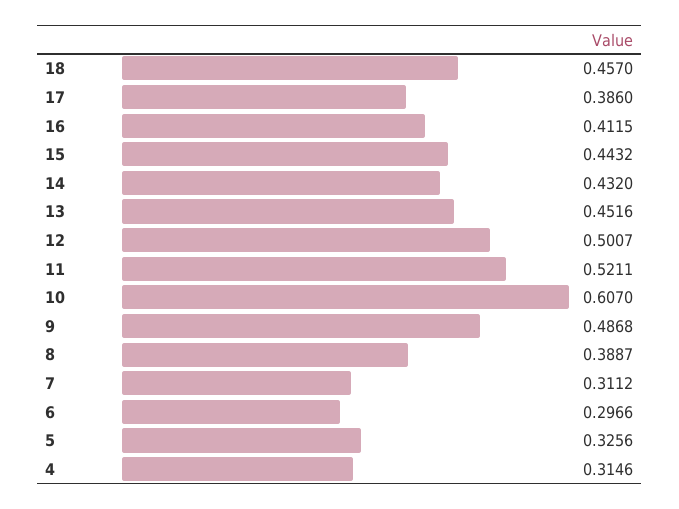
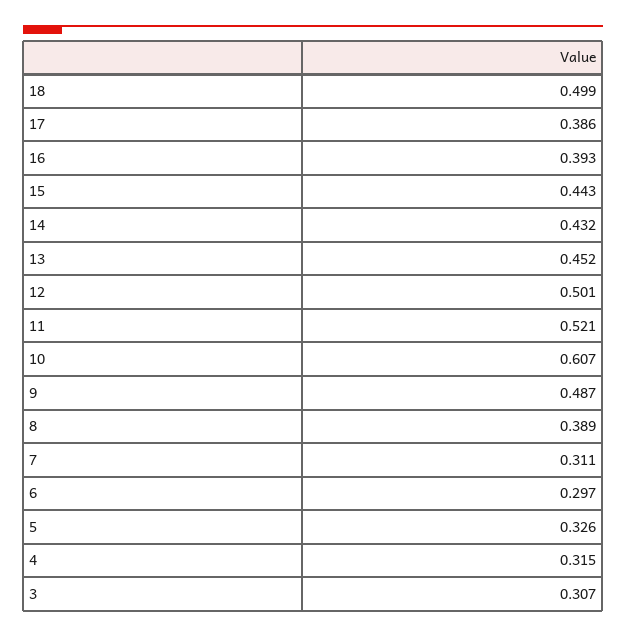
18: 0.457 -> 0.499
16: 0.4115 -> 0.393
3: none -> 0.307

